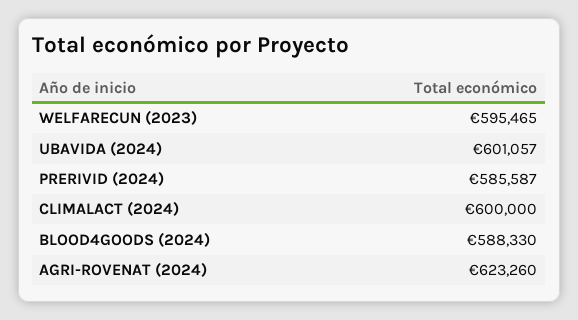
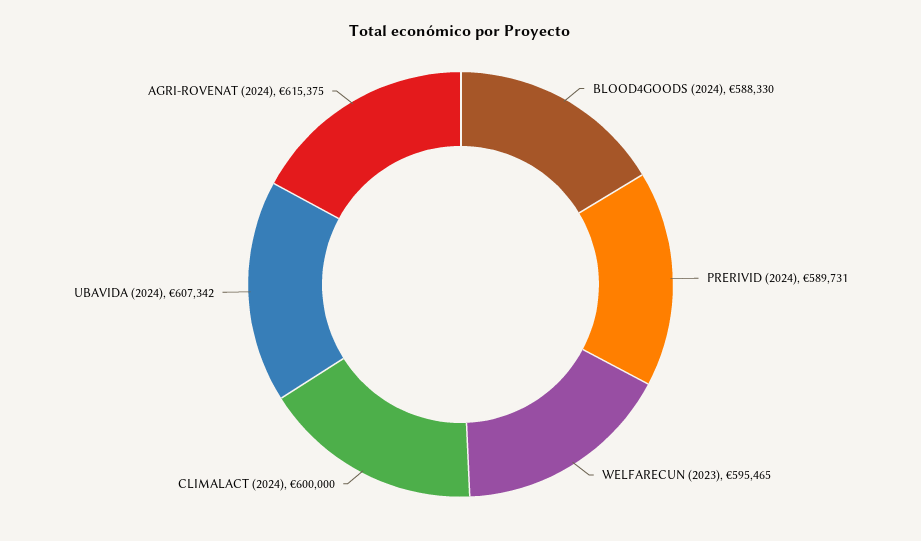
UBAVIDA (2024): 601057 -> 607342
PRERIVID (2024): 585587 -> 589731
AGRI-ROVENAT (2024): 623260 -> 615375

